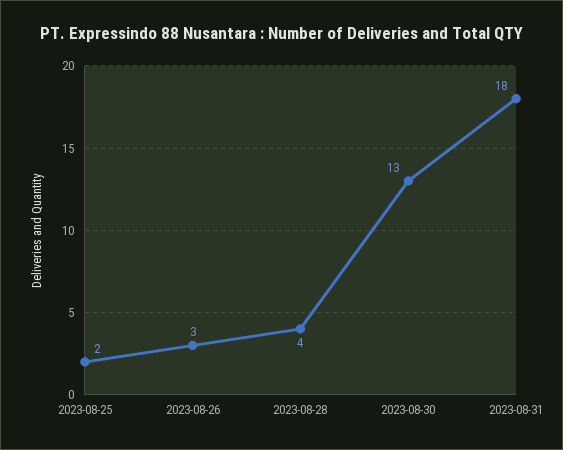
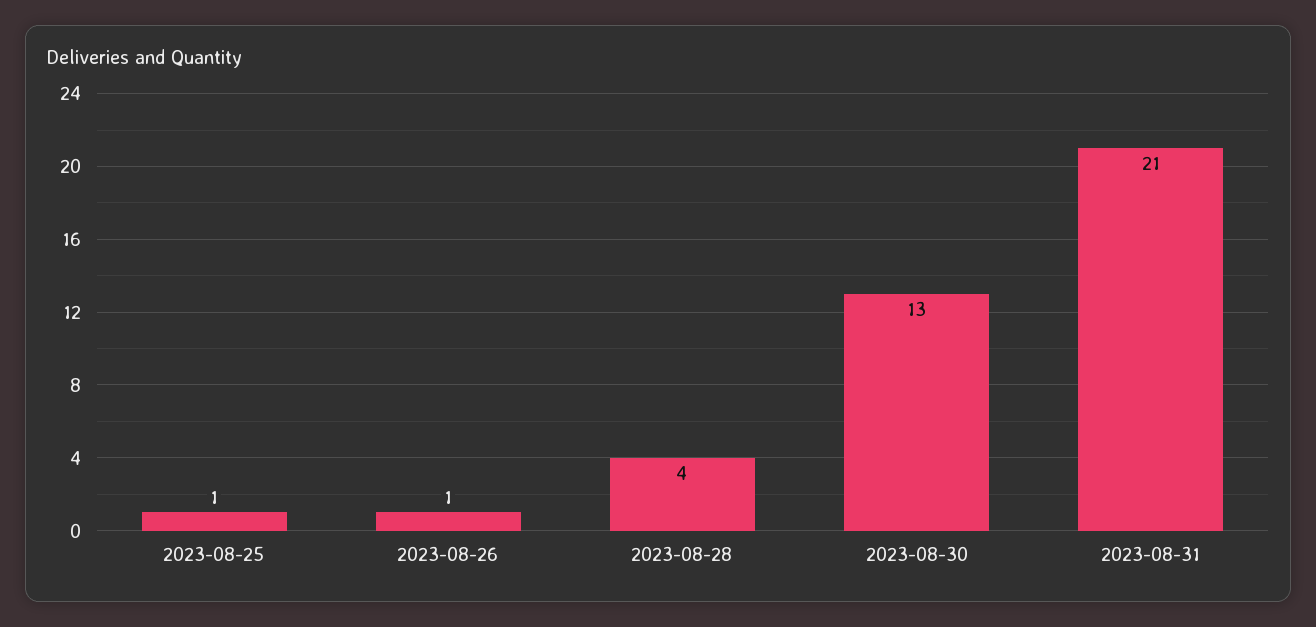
2023-08-25: 2 -> 1
2023-08-26: 3 -> 1
2023-08-31: 18 -> 21

